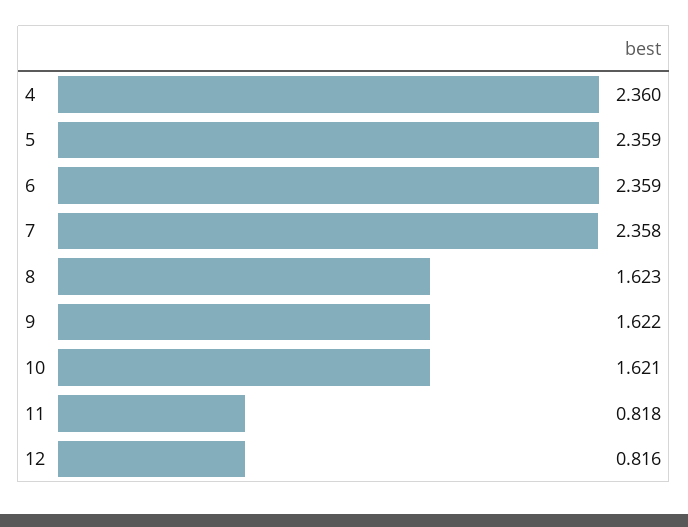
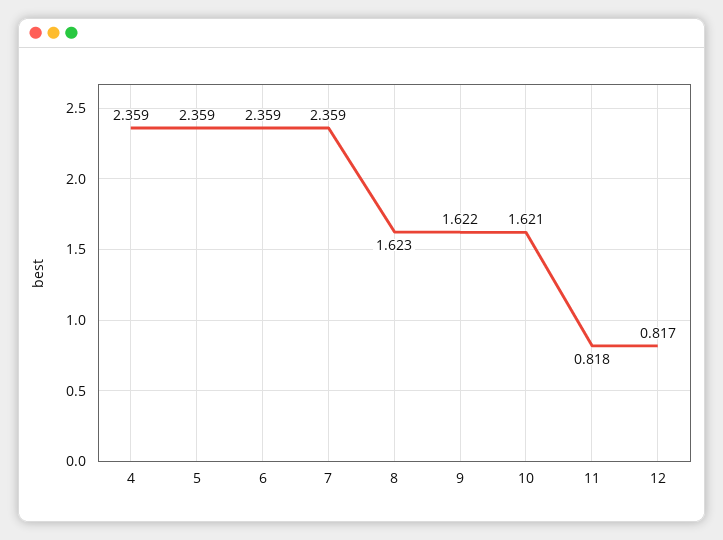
4: 2.36 -> 2.359
7: 2.358 -> 2.359
12: 0.816 -> 0.817

